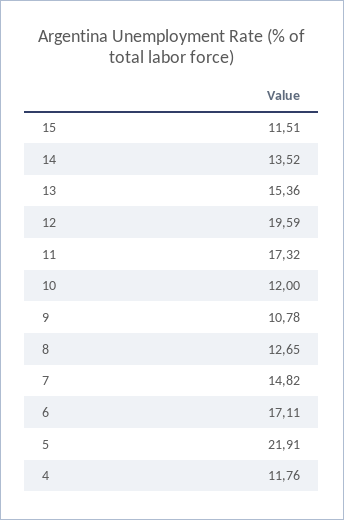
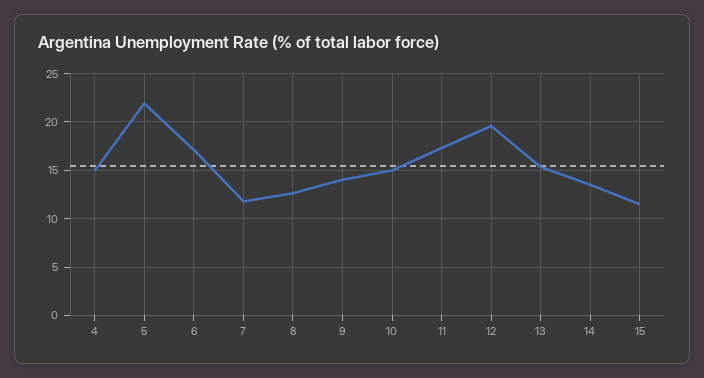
10: 12 -> 15
9: 10.78 -> 14
7: 14.82 -> 12
4: 11.76 -> 15

